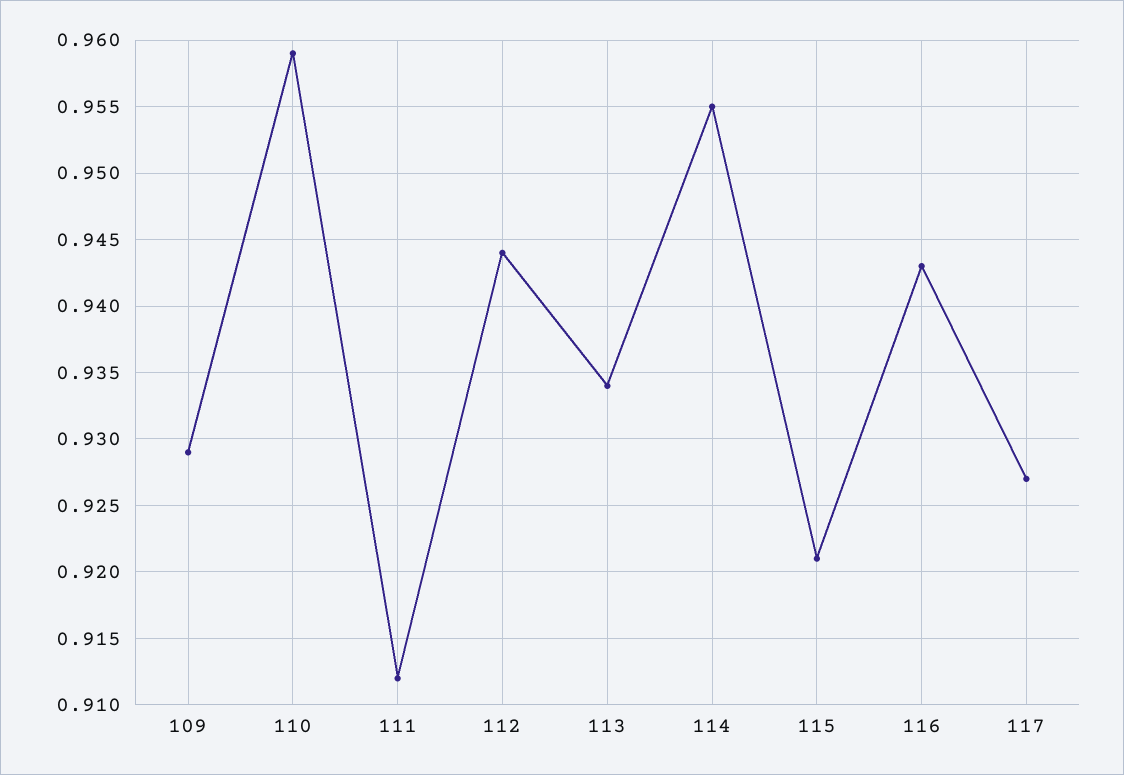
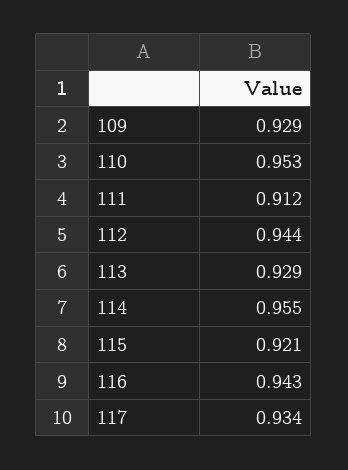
110: 0.959 -> 0.953
113: 0.934 -> 0.929
117: 0.927 -> 0.934

